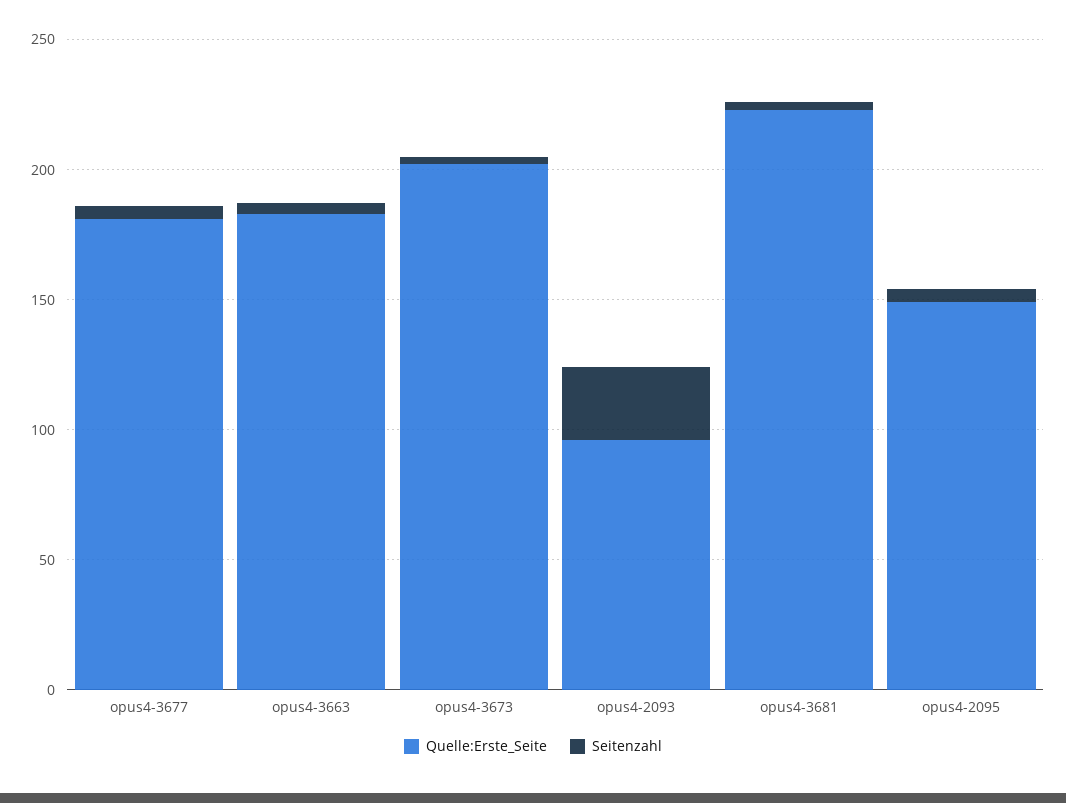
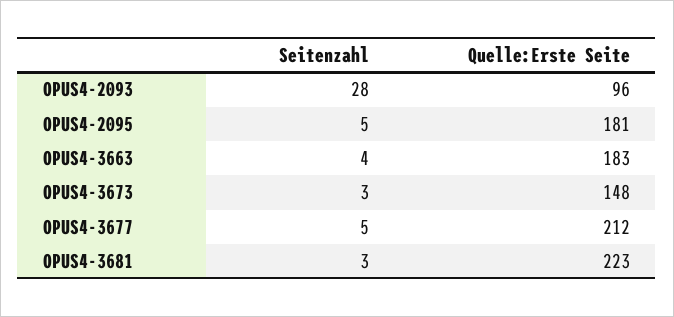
Quelle:Erste_Seite, opus4-3677: 180 -> 212
Quelle:Erste_Seite, opus4-3673: 200 -> 148
Quelle:Erste_Seite, opus4-2095: 150 -> 181

